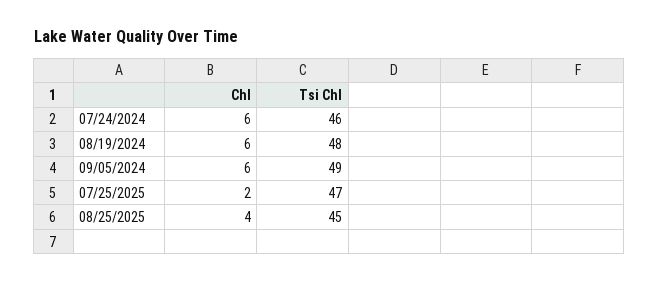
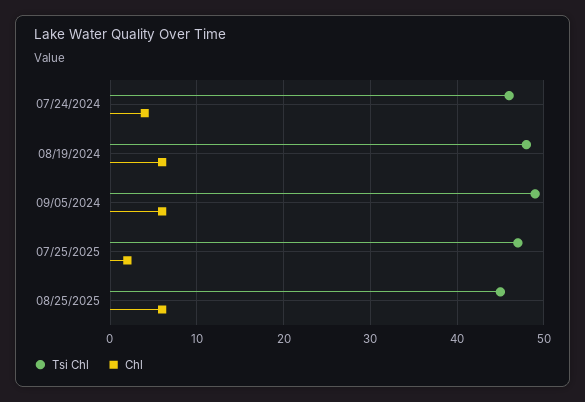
Chl, 07/24/2024: 6 -> 4
Chl, 08/25/2025: 4 -> 6

